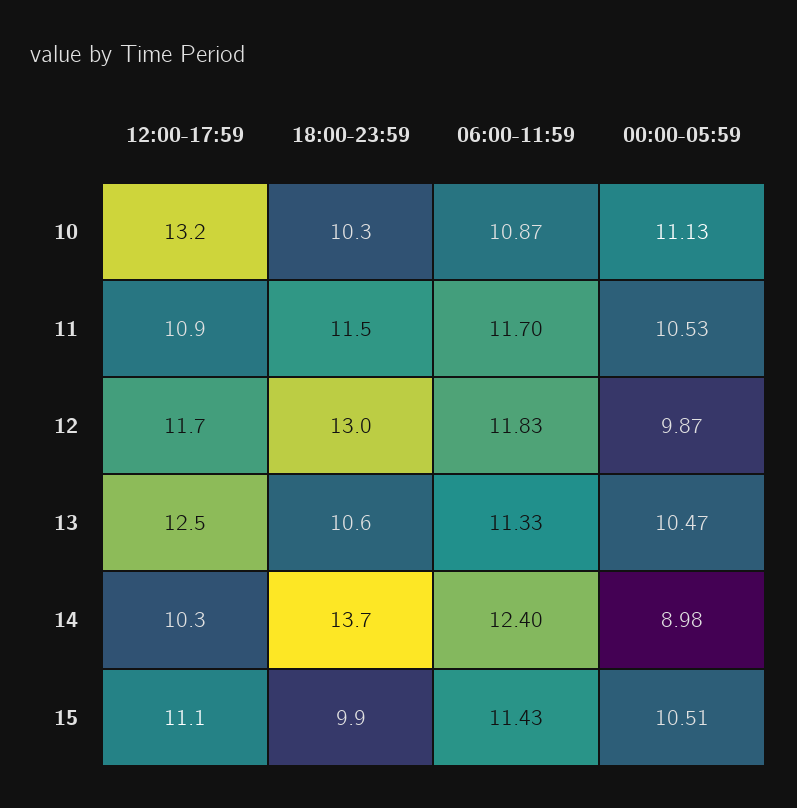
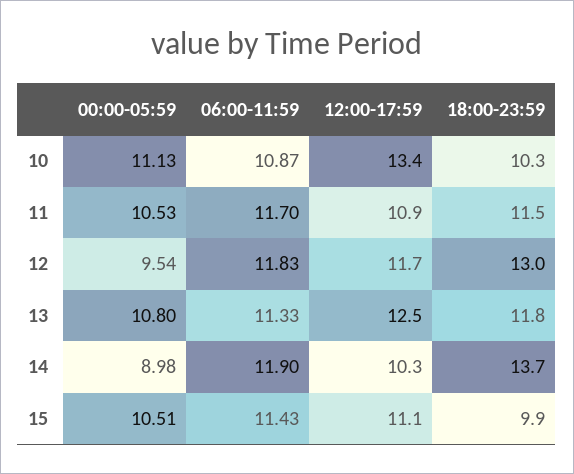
12:00-17:59, 10: 13.2 -> 13.4
00:00-05:59, 12: 9.87 -> 9.54
18:00-23:59, 13: 10.6 -> 11.8
00:00-05:59, 13: 10.47 -> 10.8
06:00-11:59, 14: 12.4 -> 11.9

